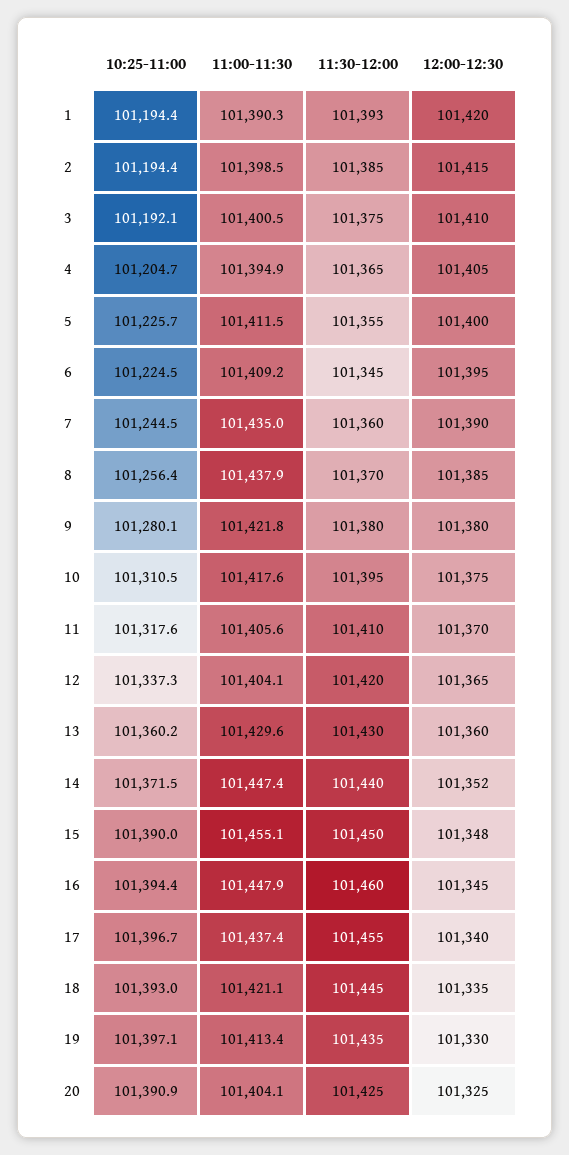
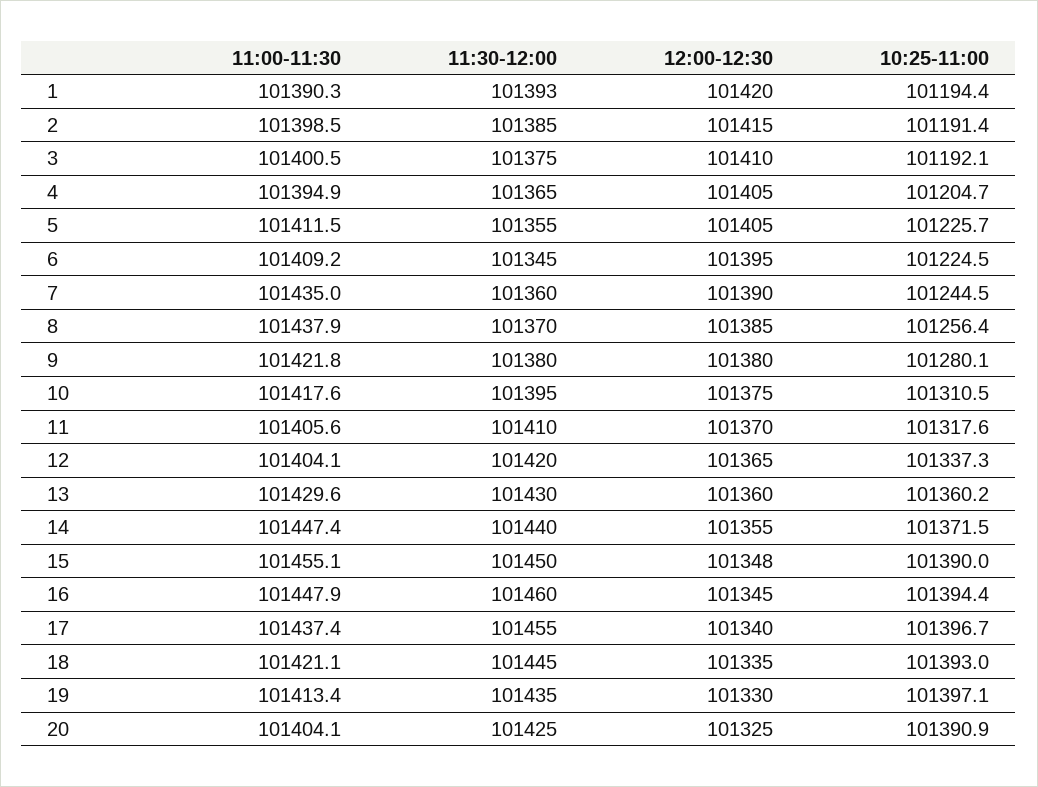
10:25-11:00, 2: 101194.4 -> 101191.4
12:00-12:30, 5: 101400 -> 101405
12:00-12:30, 14: 101352 -> 101355

